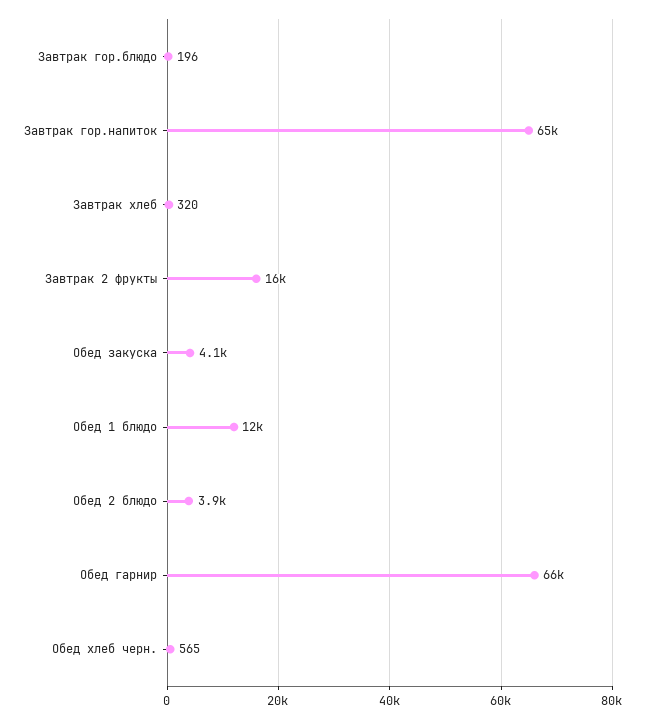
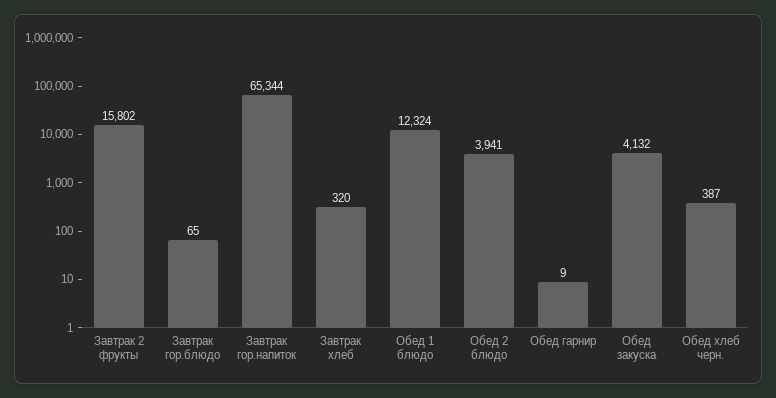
Завтрак гор.блюдо: 196 -> 65
Обед гарнир: 66000 -> 9
Обед хлеб черн.: 565 -> 387

